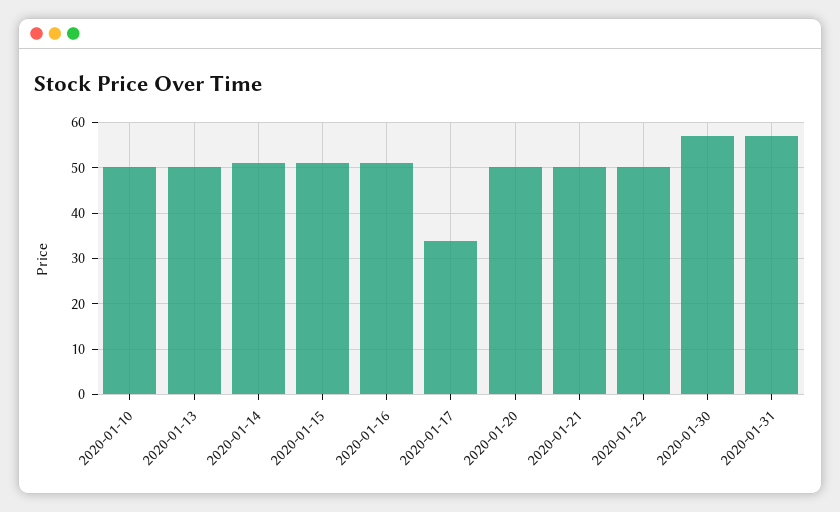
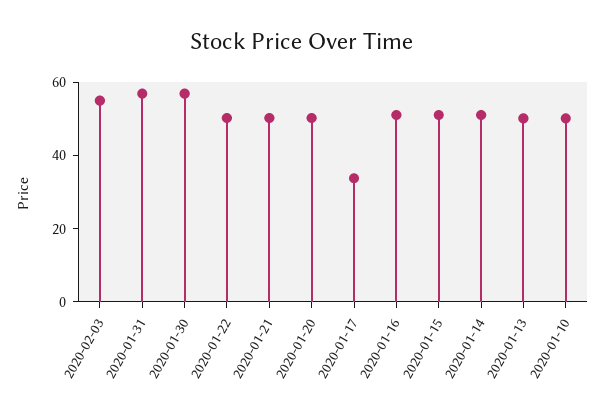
2020-02-03: none -> 55

